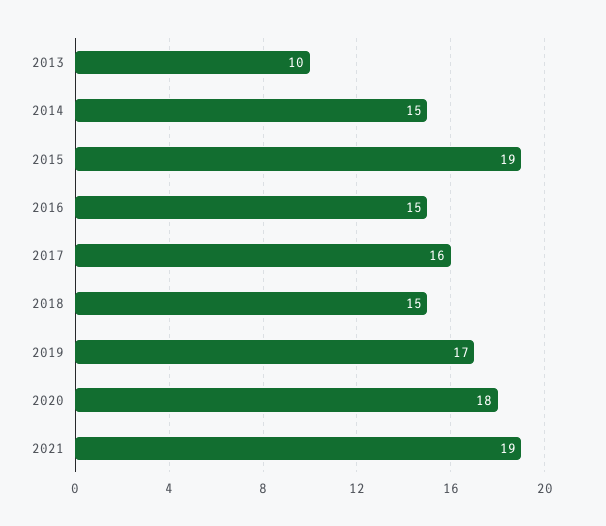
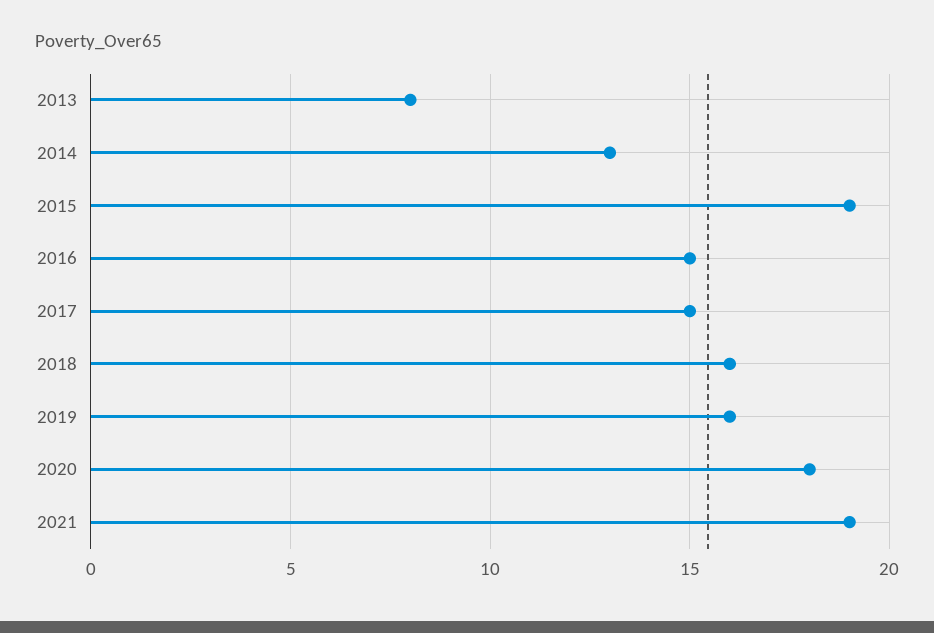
2013: 10 -> 8
2014: 15 -> 13
2017: 16 -> 15
2018: 15 -> 16
2019: 17 -> 16

